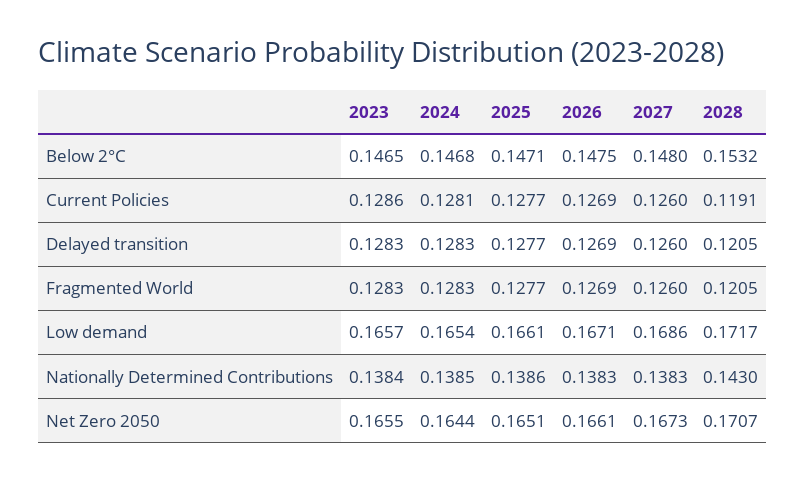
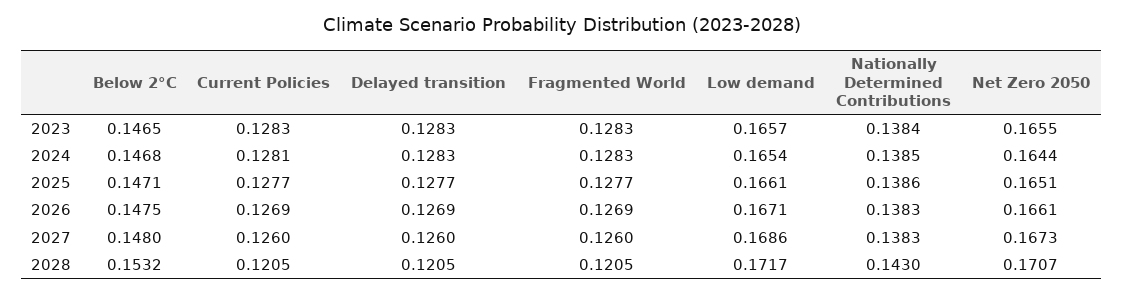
2023, Current Policies: 0.1286 -> 0.1283
2028, Current Policies: 0.1191 -> 0.1205

